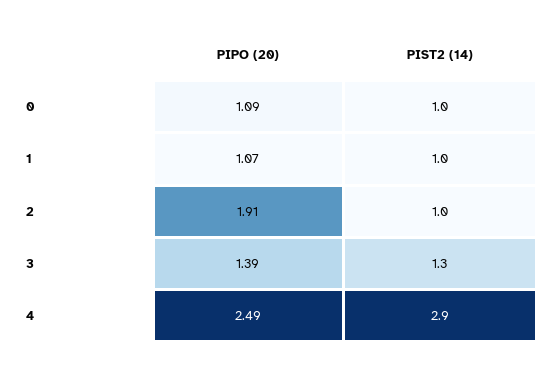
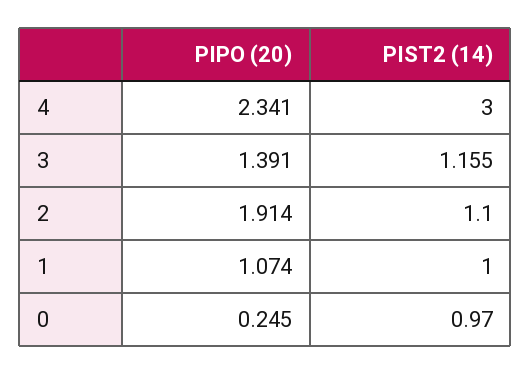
PIPO (20), 0: 1.09 -> 0.245
PIST2 (14), 0: 1 -> 0.97
PIST2 (14), 2: 1 -> 1.1
PIST2 (14), 3: 1.3 -> 1.155
PIPO (20), 4: 2.49 -> 2.341
PIST2 (14), 4: 2.9 -> 3

